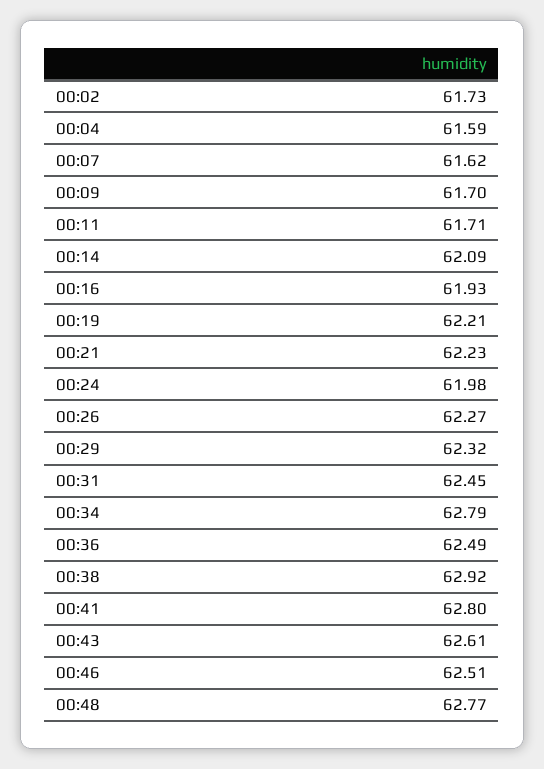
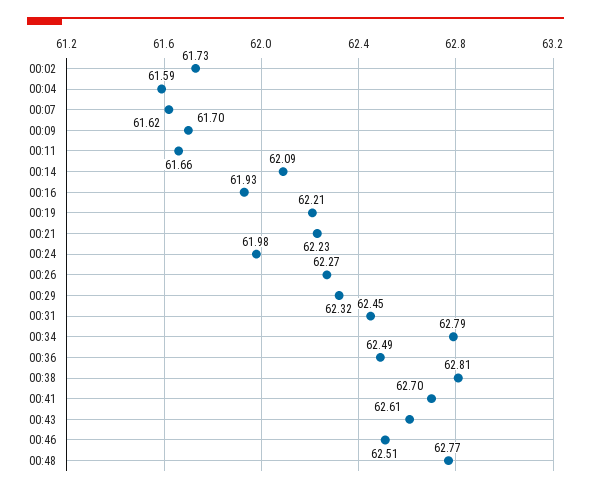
00:11: 61.71 -> 61.66
00:38: 62.92 -> 62.81
00:41: 62.8 -> 62.7

